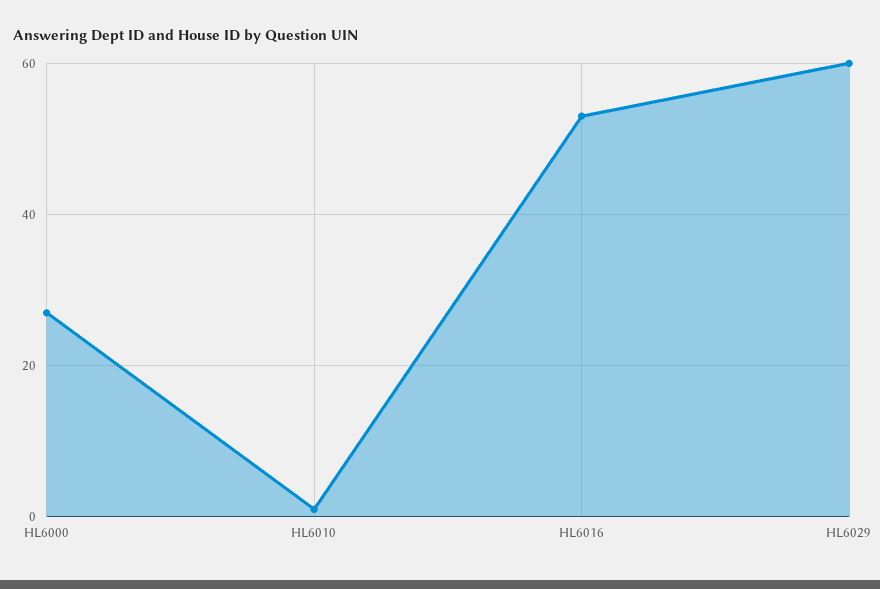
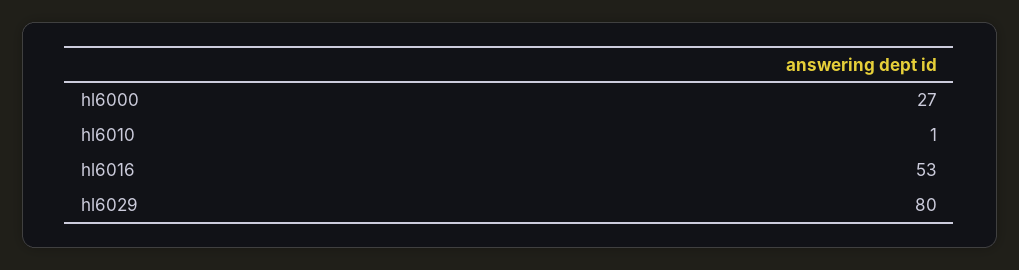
HL6029: 60 -> 80

